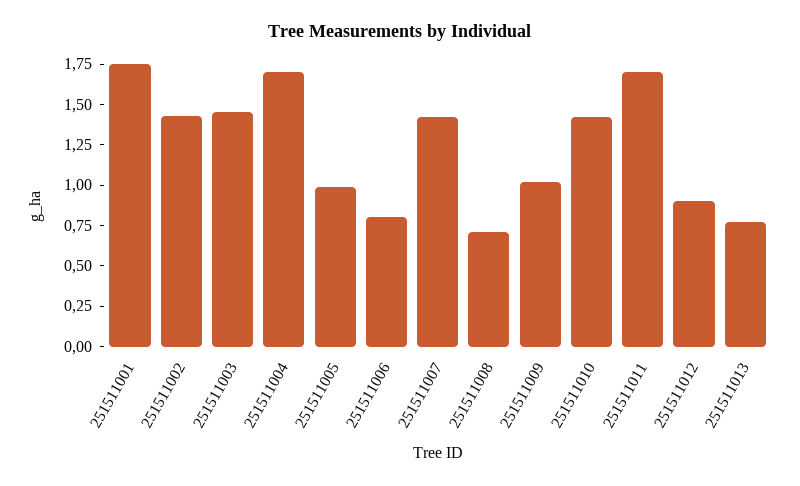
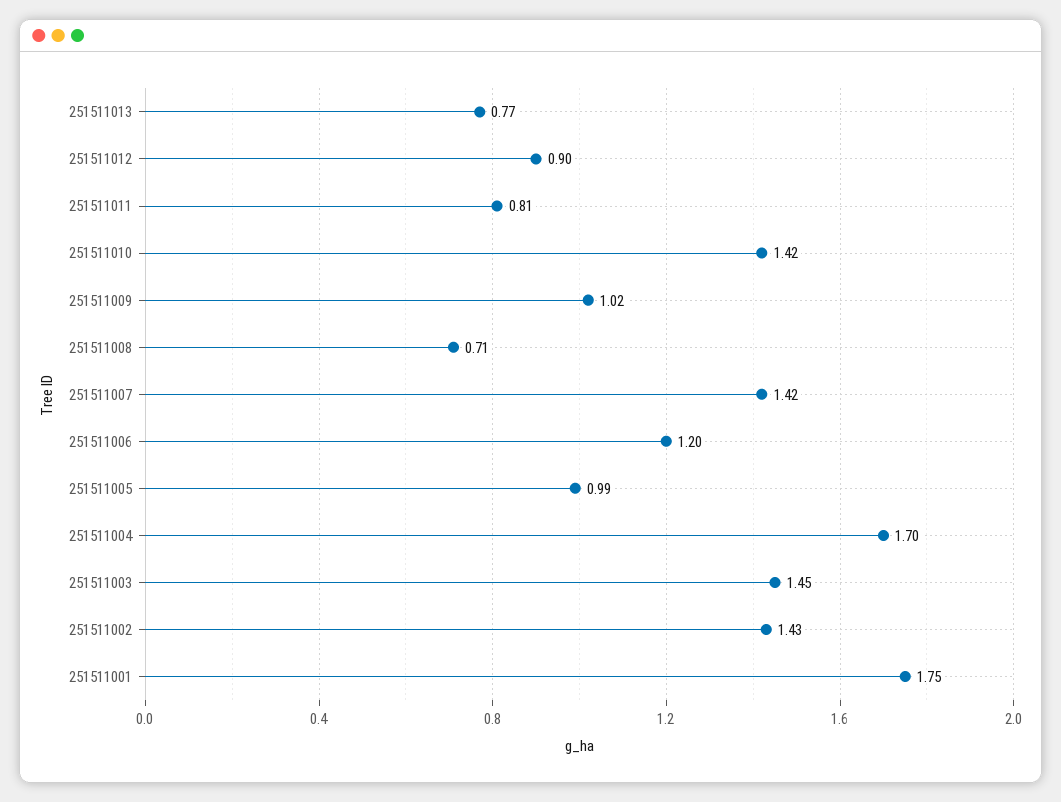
251511006: 0.8 -> 1.2
251511011: 1.7 -> 0.81

